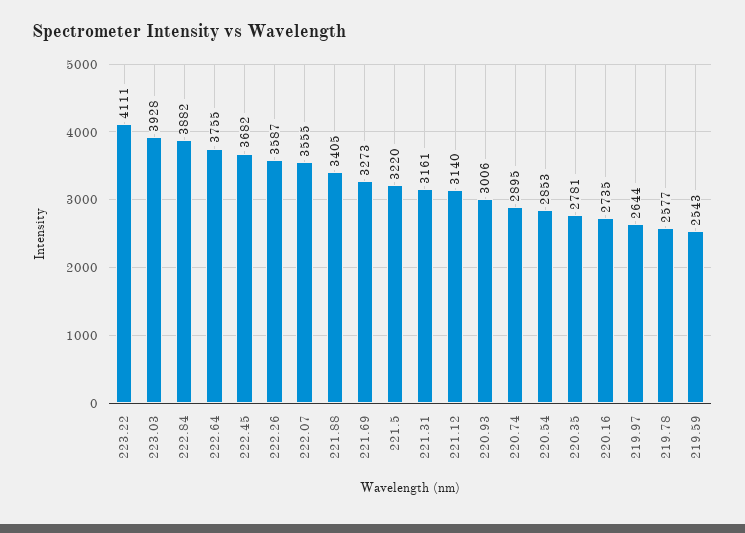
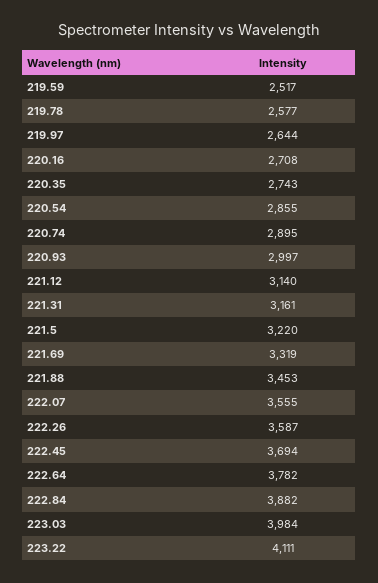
223.03: 3928 -> 3984
222.64: 3755 -> 3782
222.45: 3682 -> 3694
221.88: 3405 -> 3453
221.69: 3273 -> 3319
220.93: 3006 -> 2997
220.54: 2853 -> 2855
220.35: 2781 -> 2743
220.16: 2735 -> 2708
219.59: 2543 -> 2517

